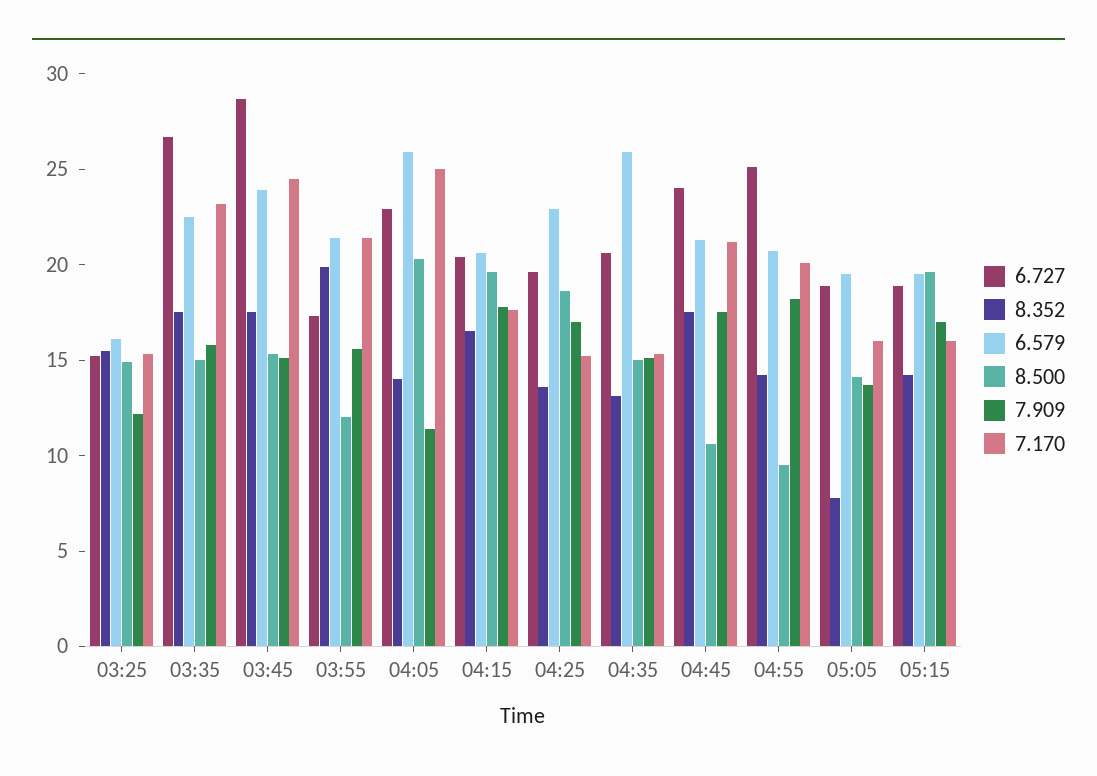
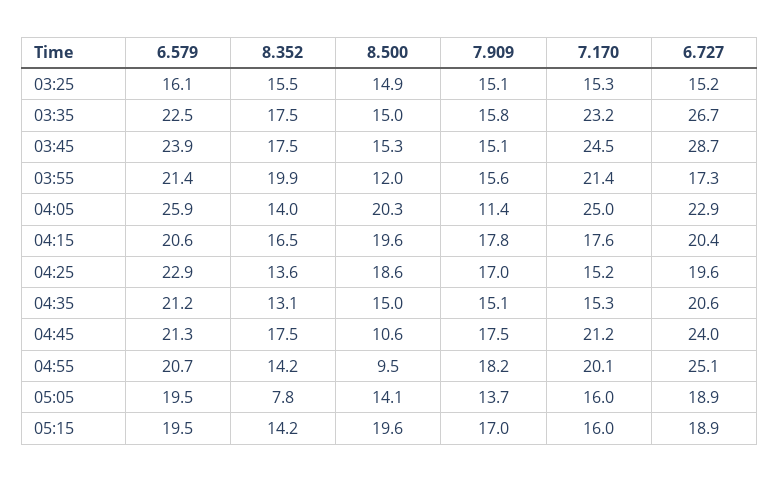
7.909, 03:25: 12 -> 15.1
6.579, 04:35: 26 -> 21.2

